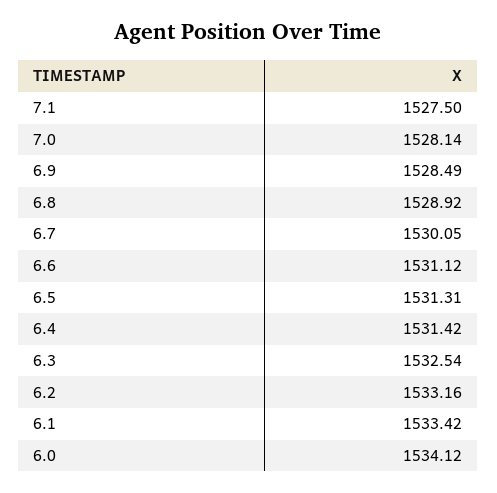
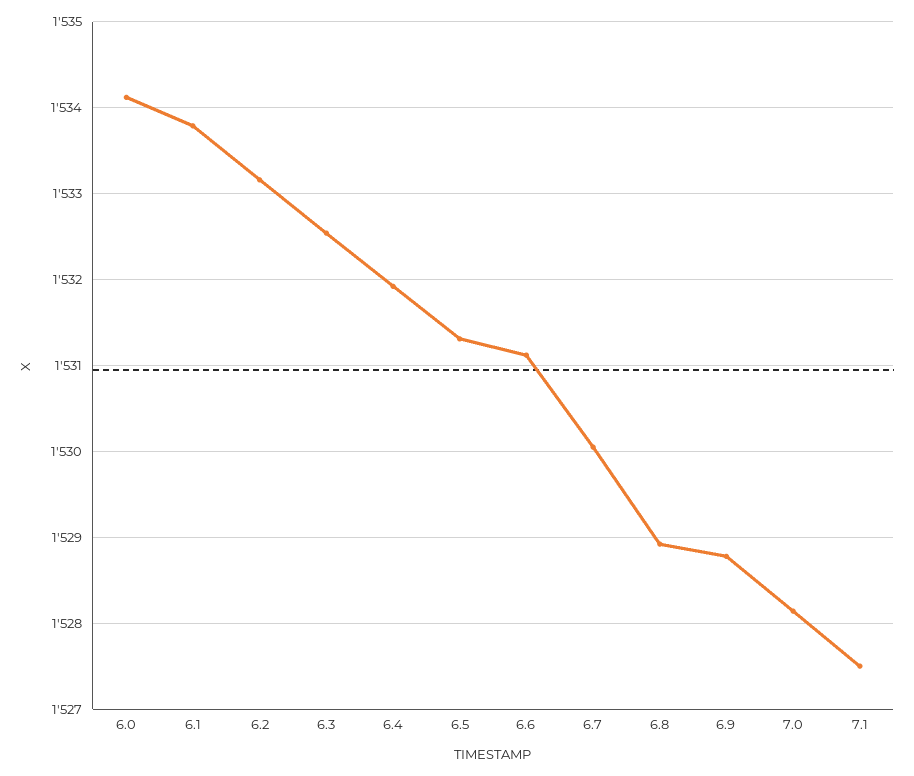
6.9: 1528.49 -> 1528.8
6.4: 1531.42 -> 1531.9
6.1: 1533.42 -> 1533.8

